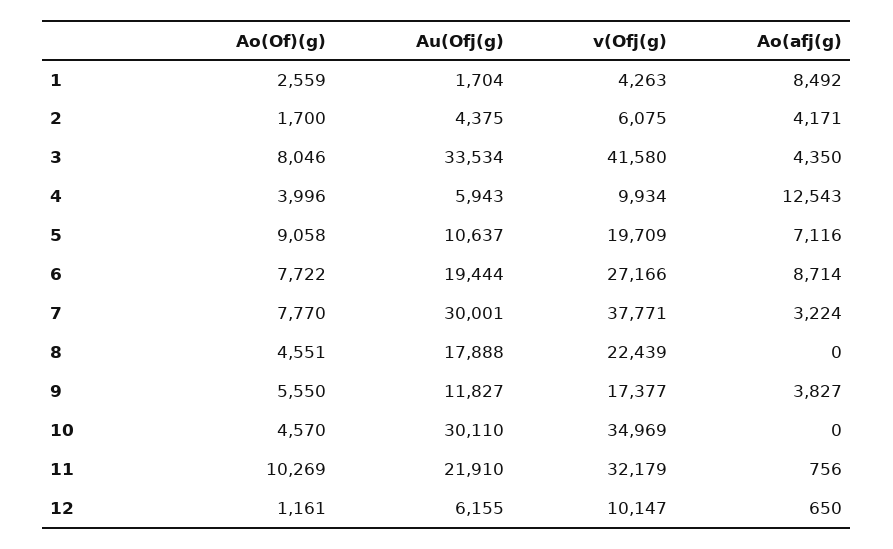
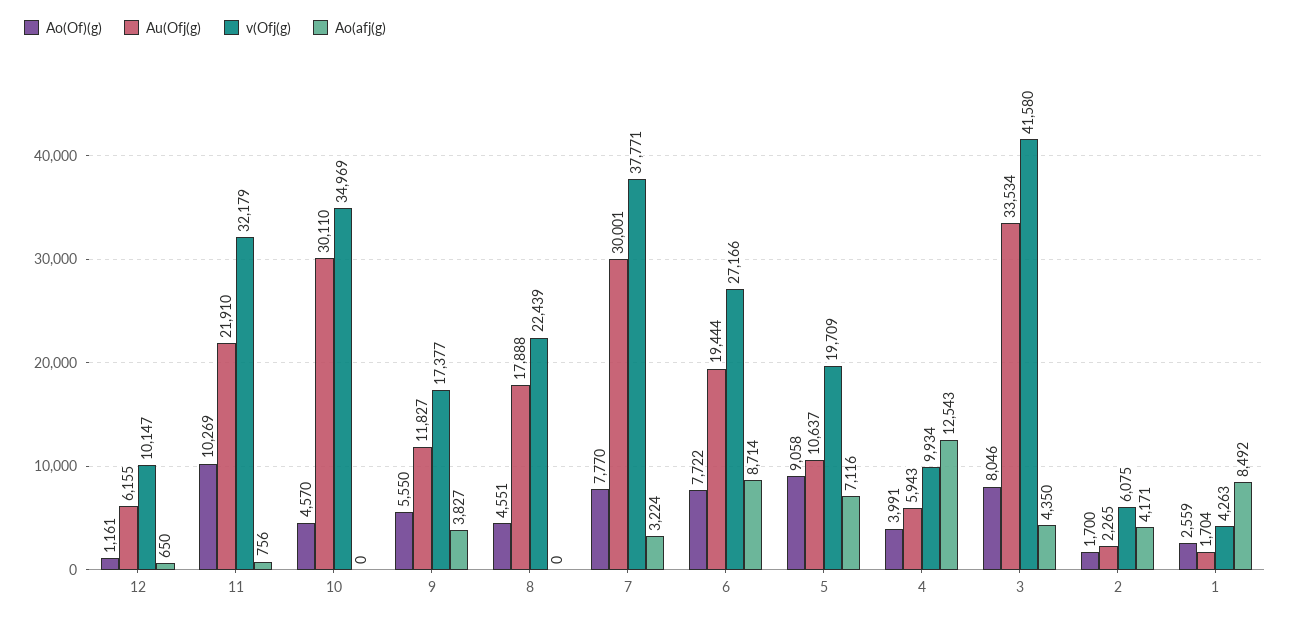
Au(Ofj(g), 2: 4375 -> 2265
Ao(Of)(g), 4: 3996 -> 3991

